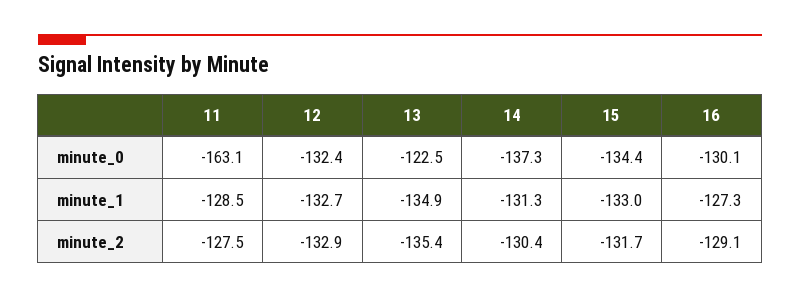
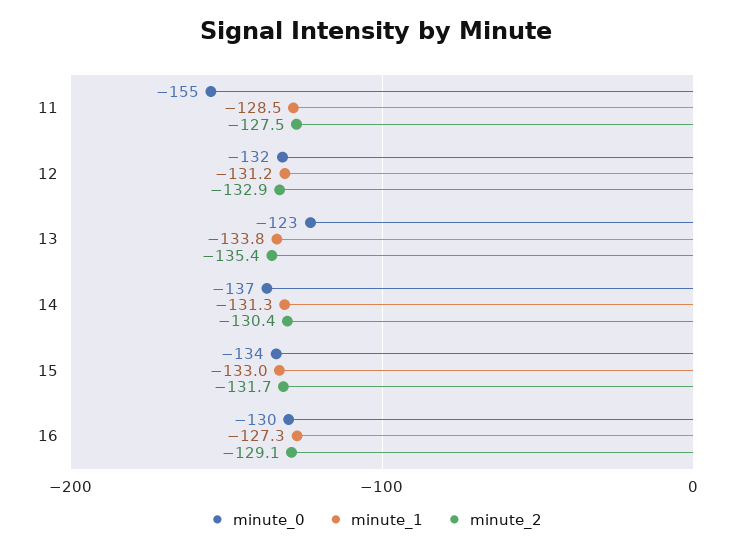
minute_0, 11: -163.1 -> -155
minute_1, 12: -132.7 -> -131.2
minute_1, 13: -134.9 -> -133.8

